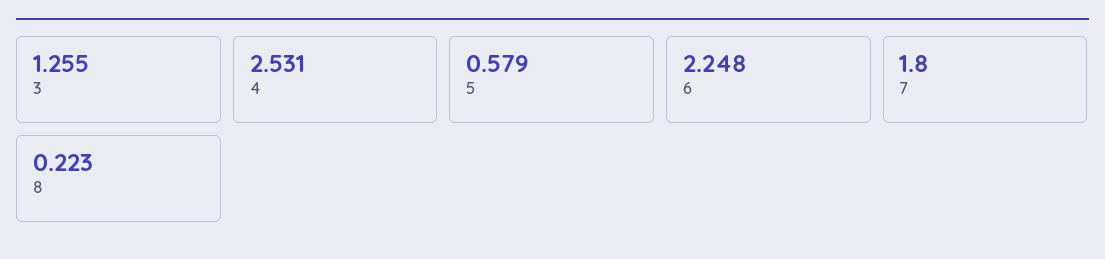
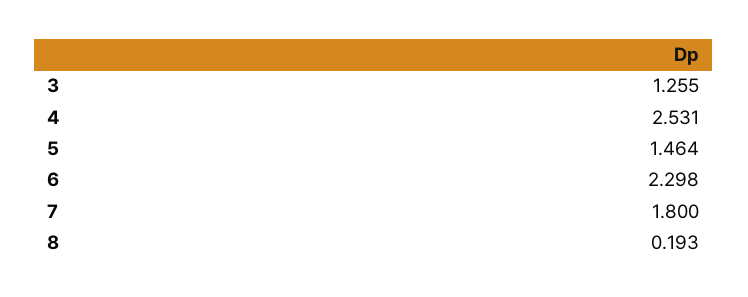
5: 0.579 -> 1.464
6: 2.248 -> 2.298
8: 0.223 -> 0.193

